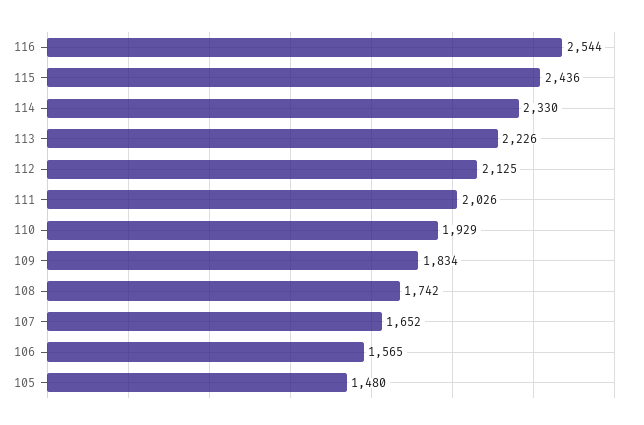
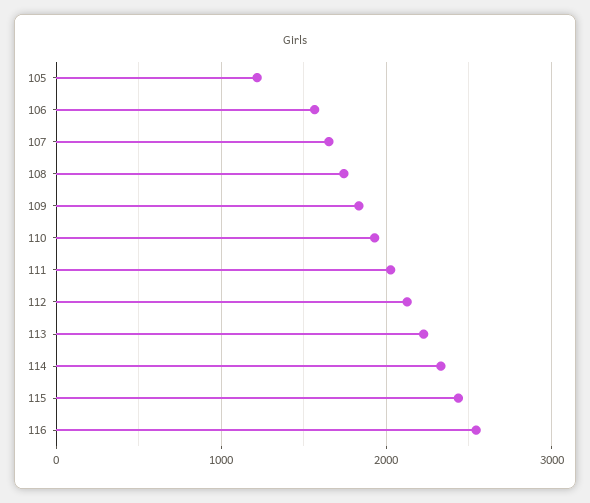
105: 1480 -> 1200

